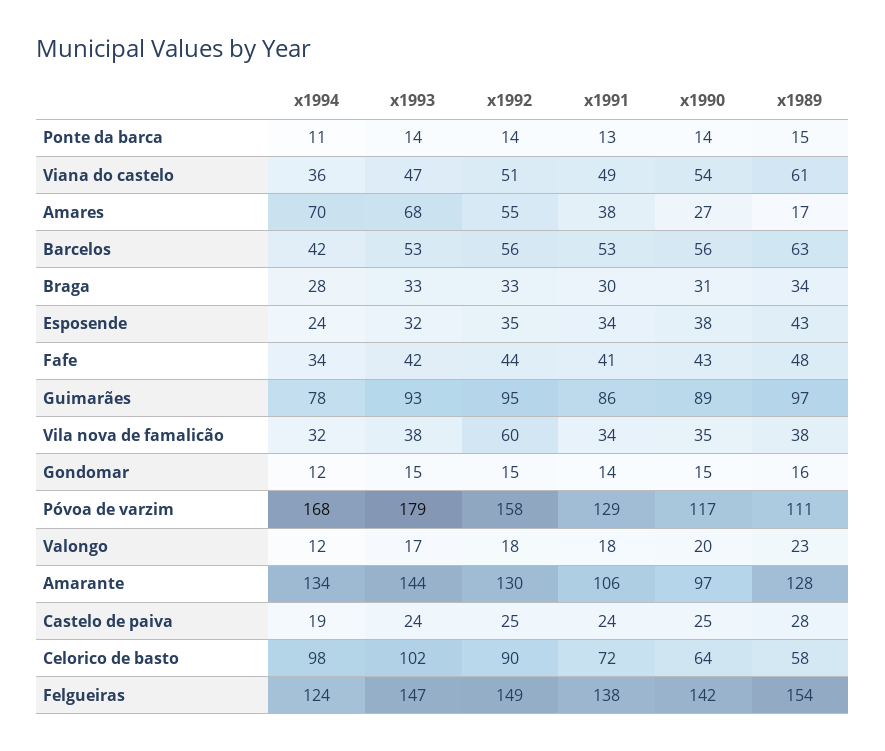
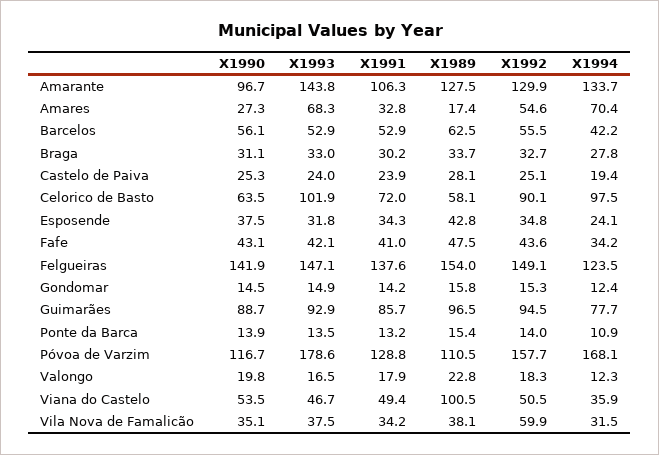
x1989, Viana do castelo: 61 -> 100.5
x1991, Amares: 38 -> 32.8

